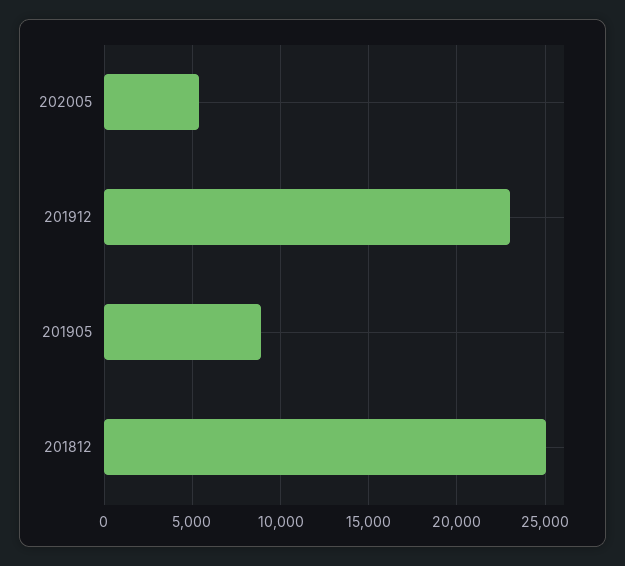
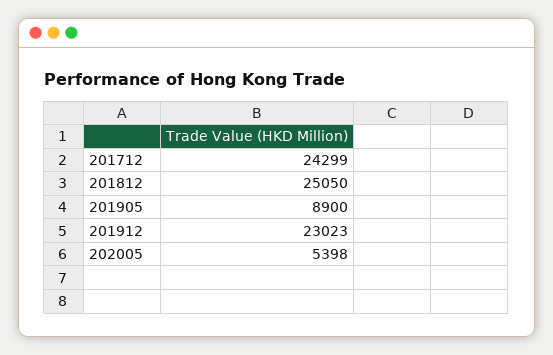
201712: none -> 24299

